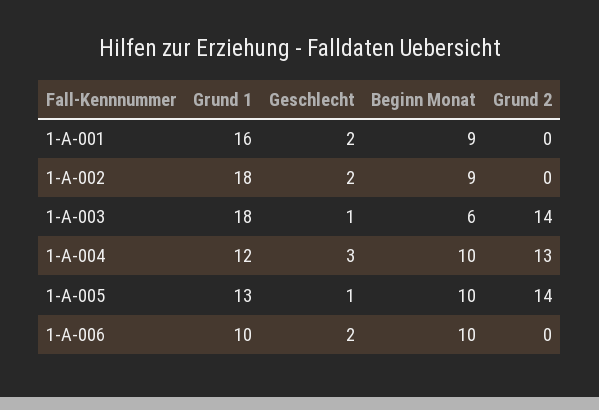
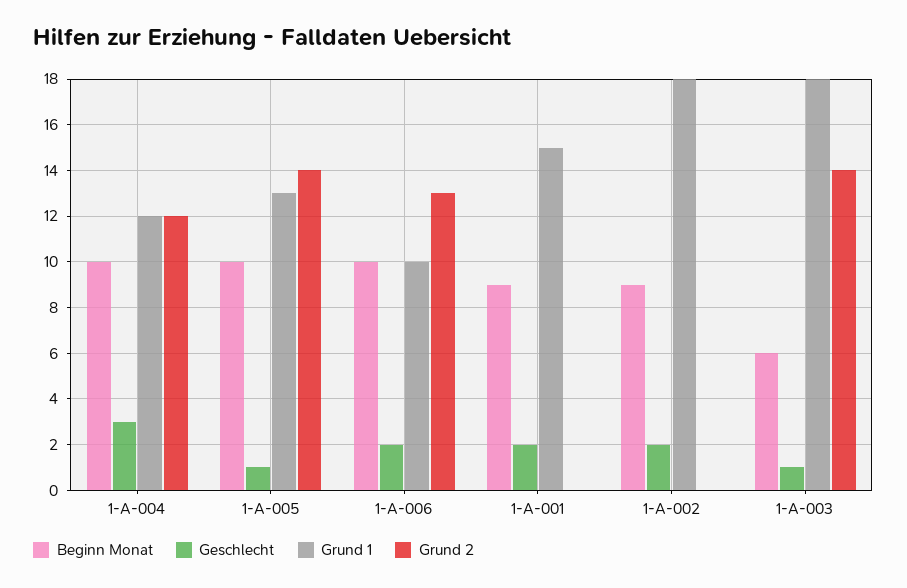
Grund 1, 1-A-001: 16 -> 15
Grund 2, 1-A-004: 13 -> 12
Grund 2, 1-A-006: 0 -> 13

